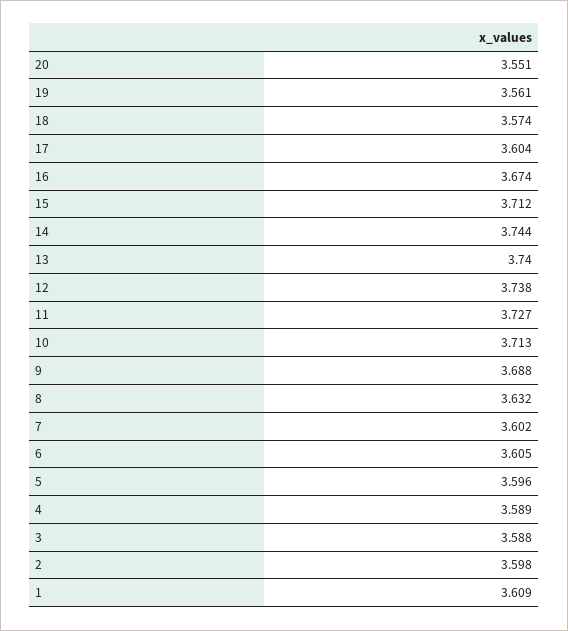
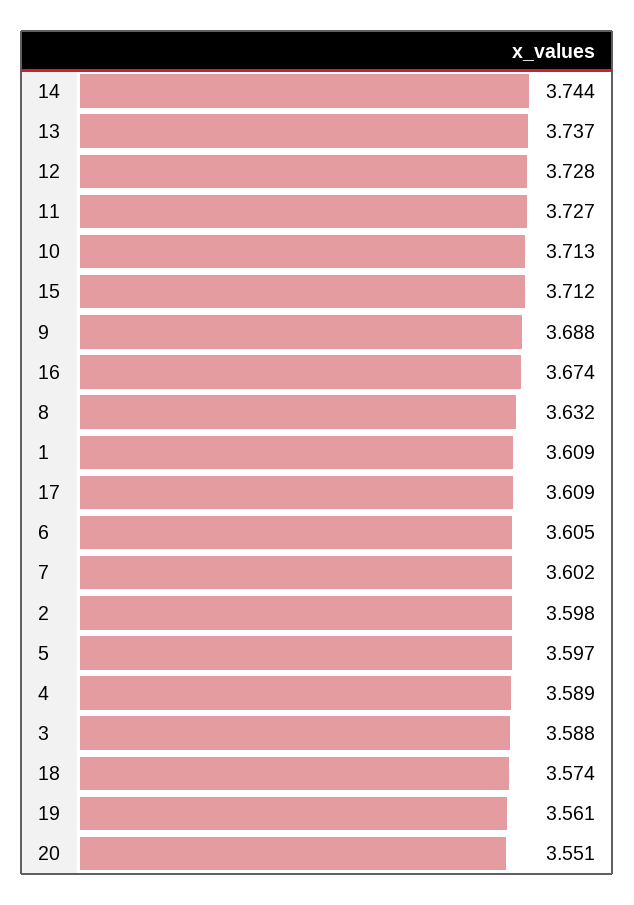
17: 3.604 -> 3.609
13: 3.74 -> 3.737
12: 3.738 -> 3.728
5: 3.596 -> 3.597

